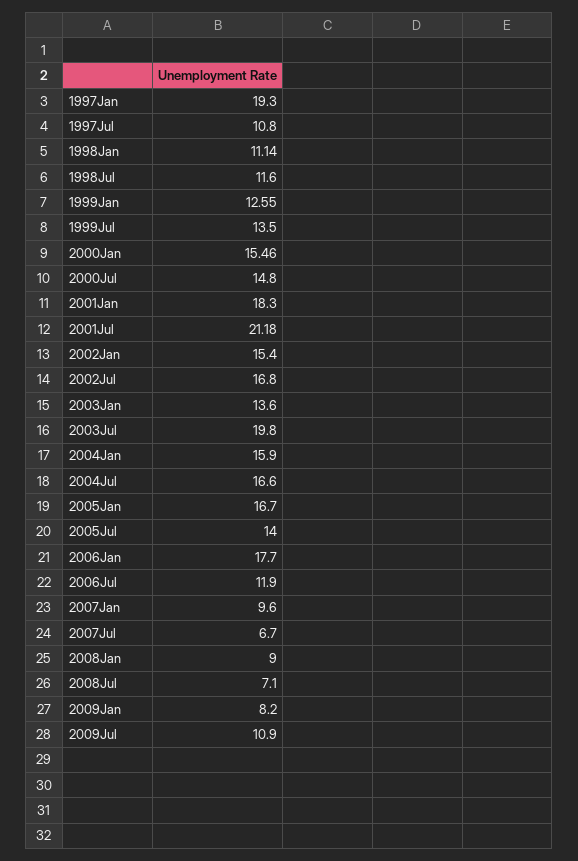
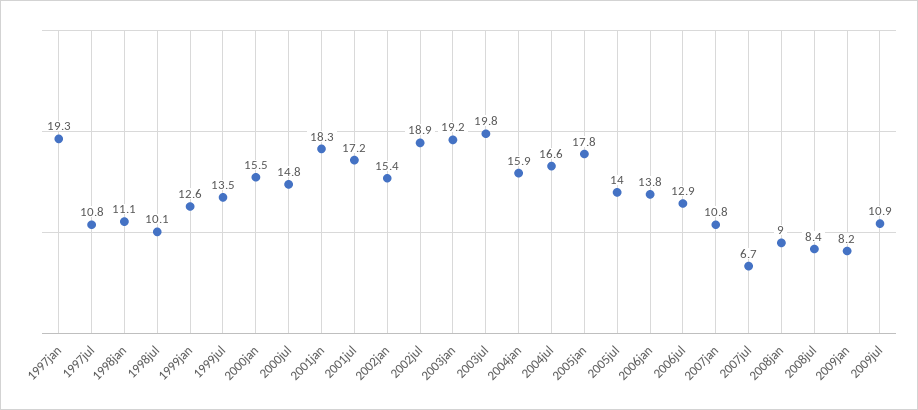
1998Jul: 11.6 -> 10.1
2001Jul: 21.18 -> 17.2
2002Jul: 16.8 -> 18.9
2003Jan: 13.6 -> 19.2
2005Jan: 16.7 -> 17.8
2006Jan: 17.7 -> 13.8
2006Jul: 11.9 -> 12.9
2007Jan: 9.6 -> 10.8
2008Jul: 7.1 -> 8.4

